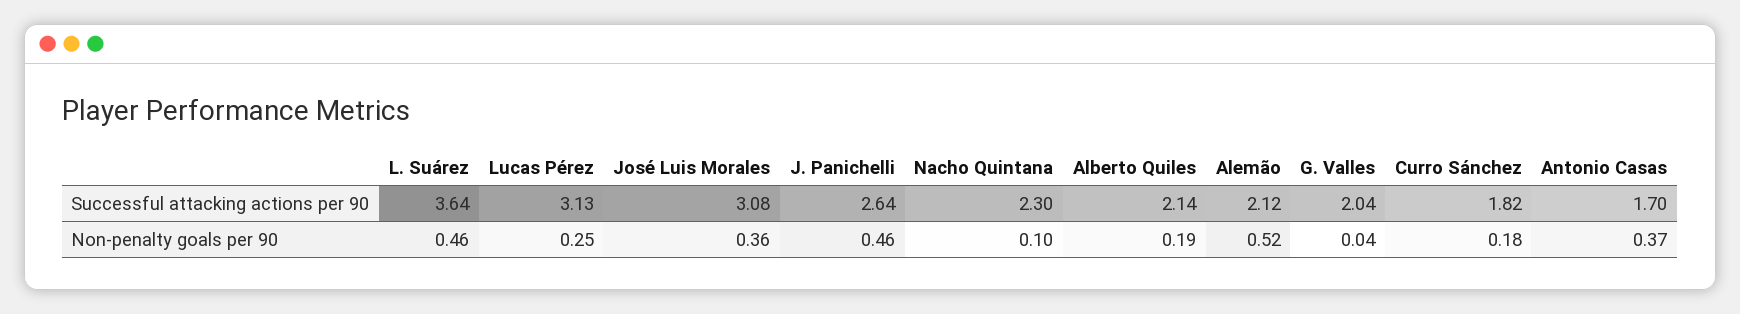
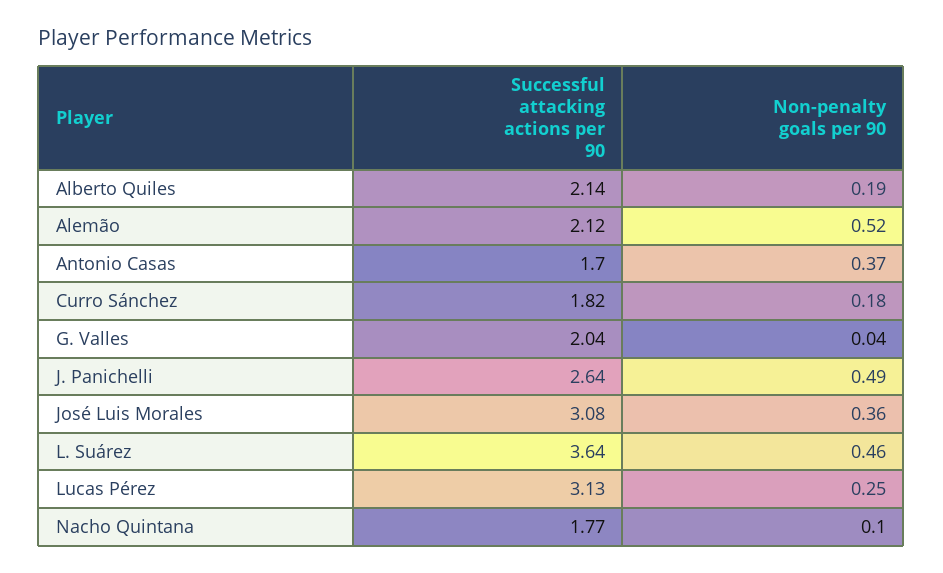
Nacho Quintana, Successful attacking actions per 90: 2.3 -> 1.77
J. Panichelli, Non-penalty goals per 90: 0.46 -> 0.49

